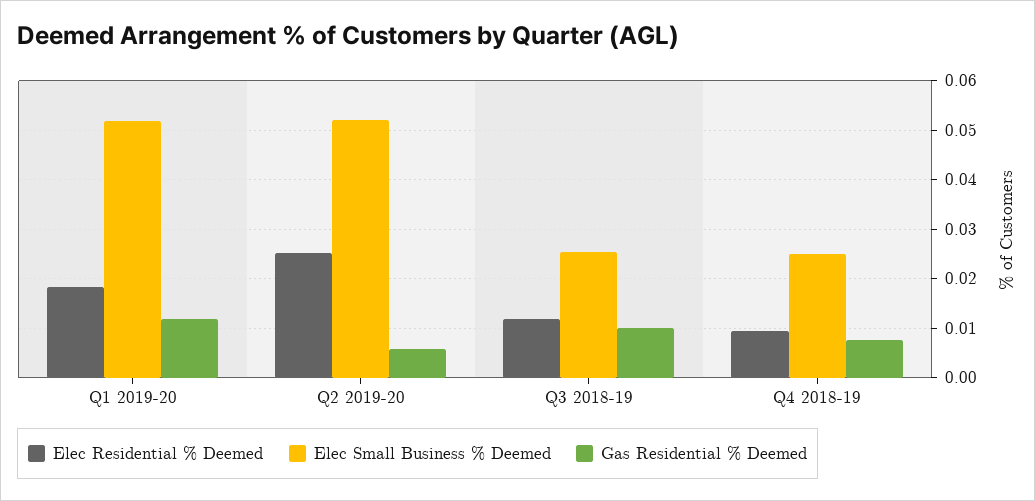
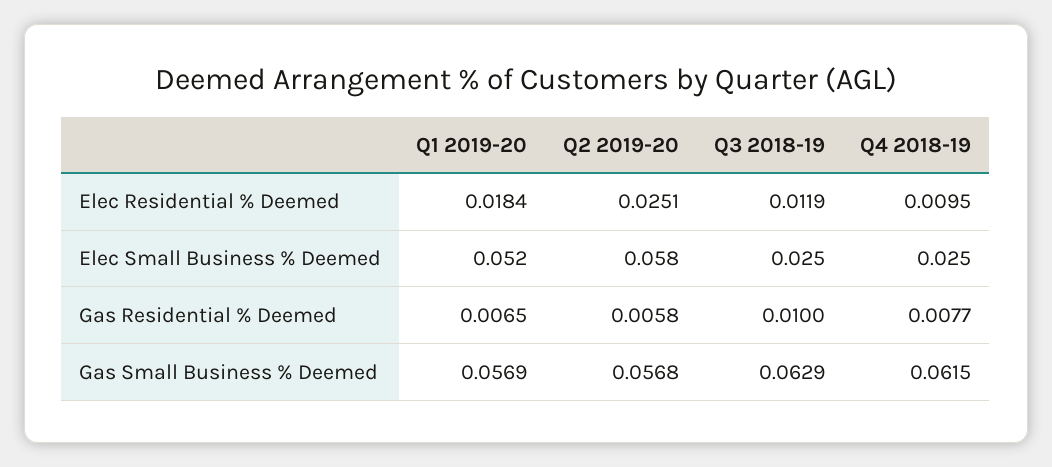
Gas Residential % Deemed, Q1 2019-20: 0.012 -> 0.0065
Elec Small Business % Deemed, Q2 2019-20: 0.052 -> 0.058
Gas Small Business % Deemed, Q1 2019-20: none -> 0.0569
Gas Small Business % Deemed, Q2 2019-20: none -> 0.0568
Gas Small Business % Deemed, Q3 2018-19: none -> 0.0629
Gas Small Business % Deemed, Q4 2018-19: none -> 0.0615

